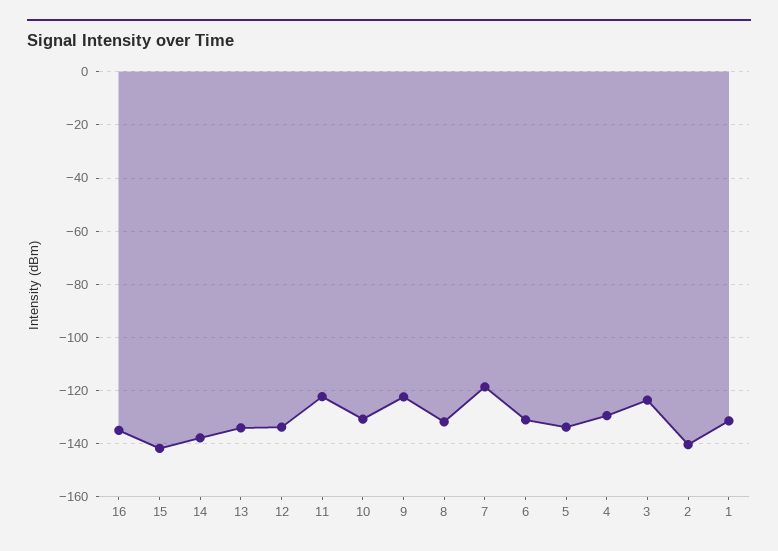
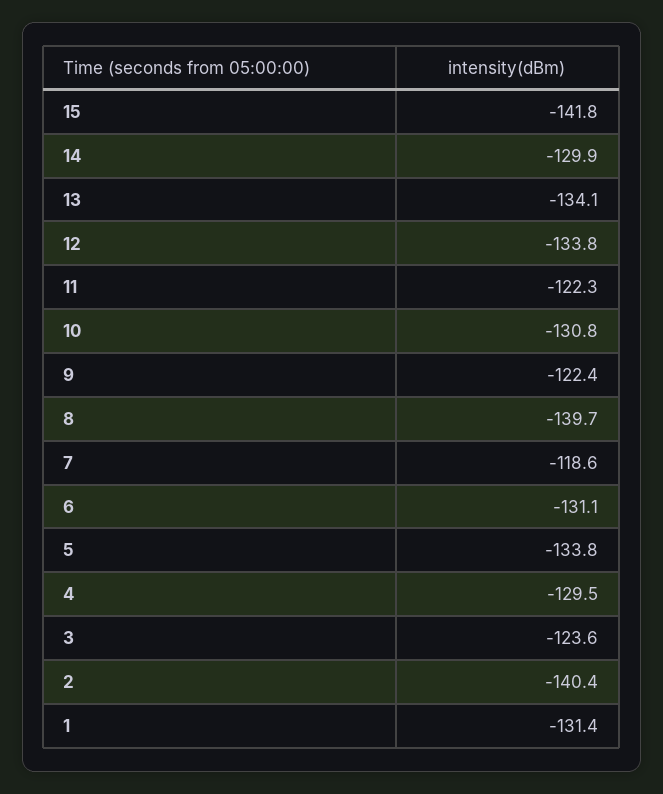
16: -135 -> none
14: -137.5 -> -129.9
8: -132.5 -> -139.7

